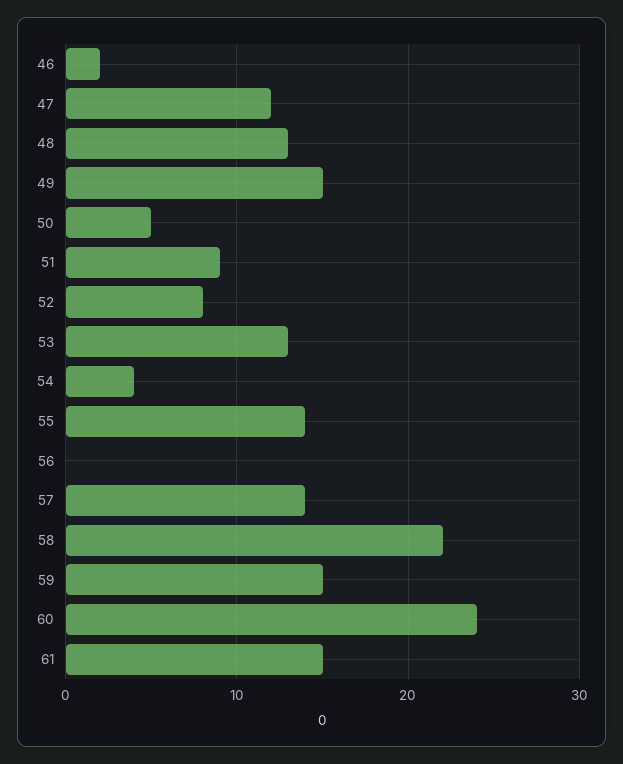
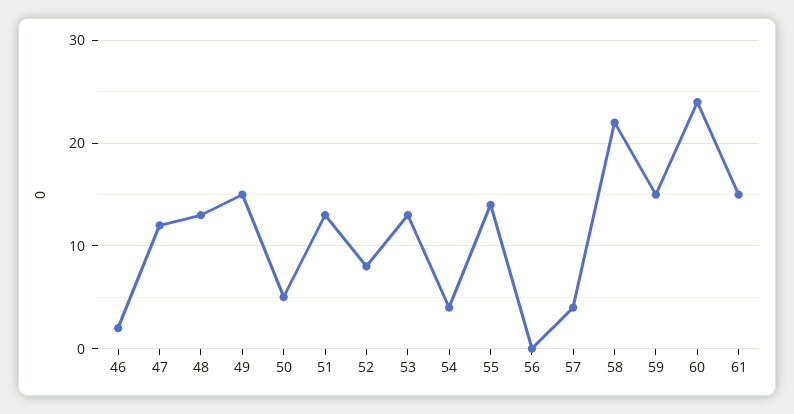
51: 9 -> 13
57: 14 -> 4

